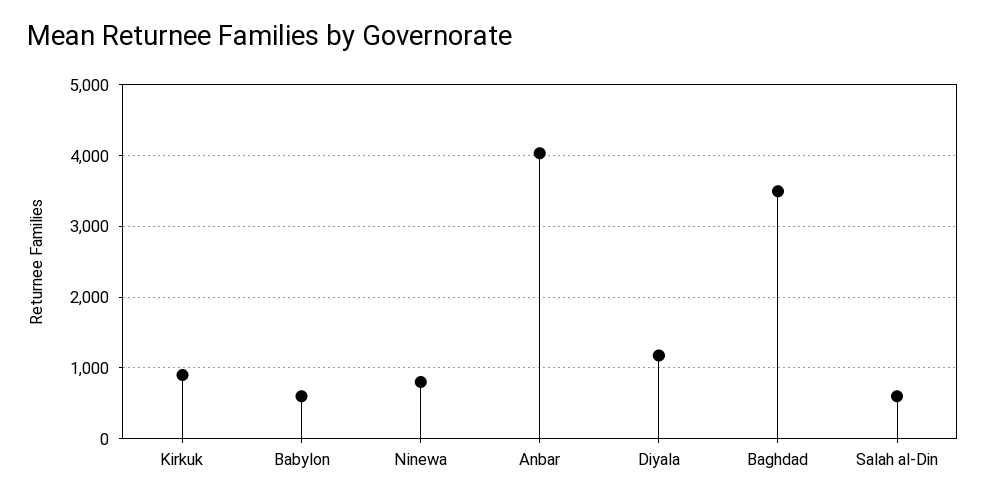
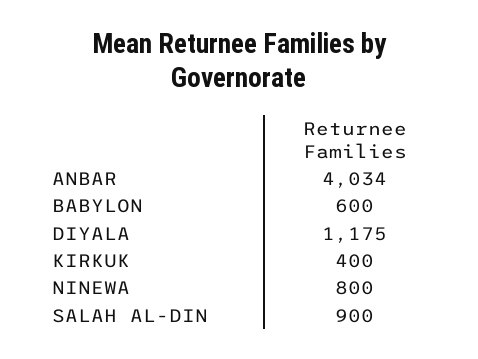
Kirkuk: 900 -> 400
Baghdad: 3500 -> none
Salah al-Din: 600 -> 900

